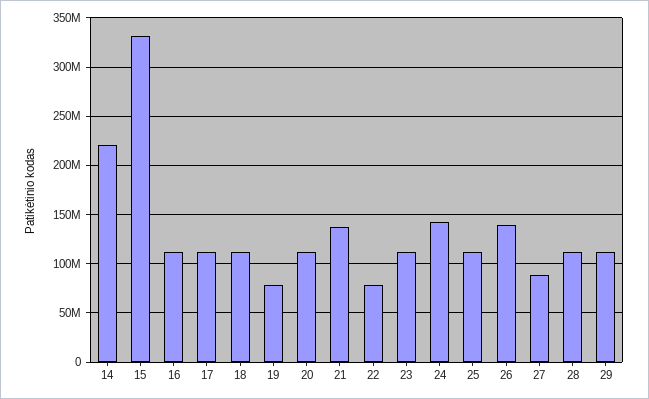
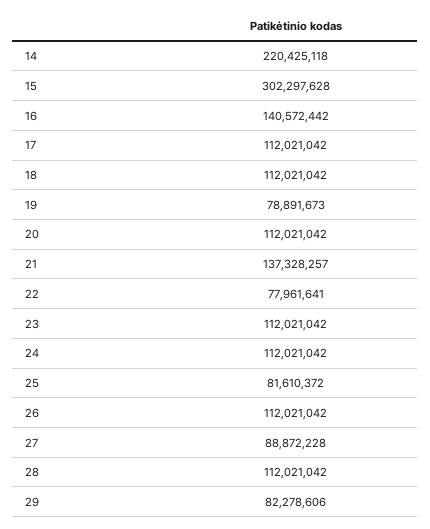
15: 330000000 -> 302297628
16: 110000000 -> 140572442
24: 140000000 -> 112021042
25: 110000000 -> 81610372
26: 140000000 -> 112021042
29: 110000000 -> 82278606

